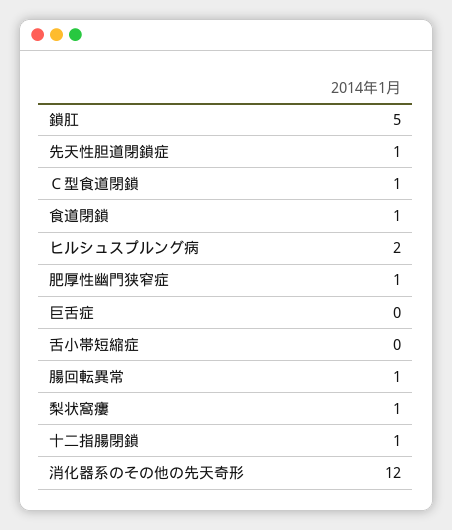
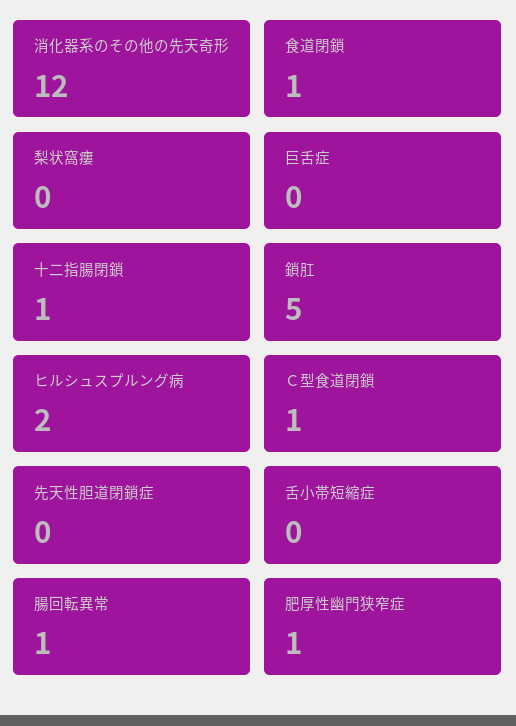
先天性胆道閉鎖症: 1 -> 0
梨状窩瘻: 1 -> 0

